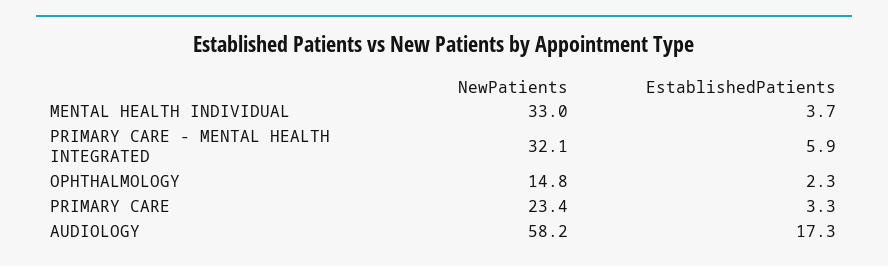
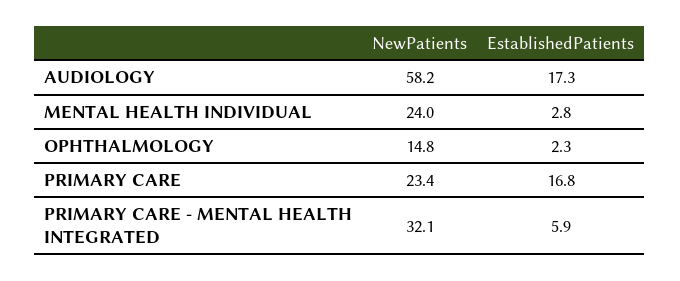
NewPatients, MENTAL HEALTH INDIVIDUAL: 33 -> 24
EstablishedPatients, MENTAL HEALTH INDIVIDUAL: 3.7 -> 2.8
EstablishedPatients, PRIMARY CARE: 3.3 -> 16.8

